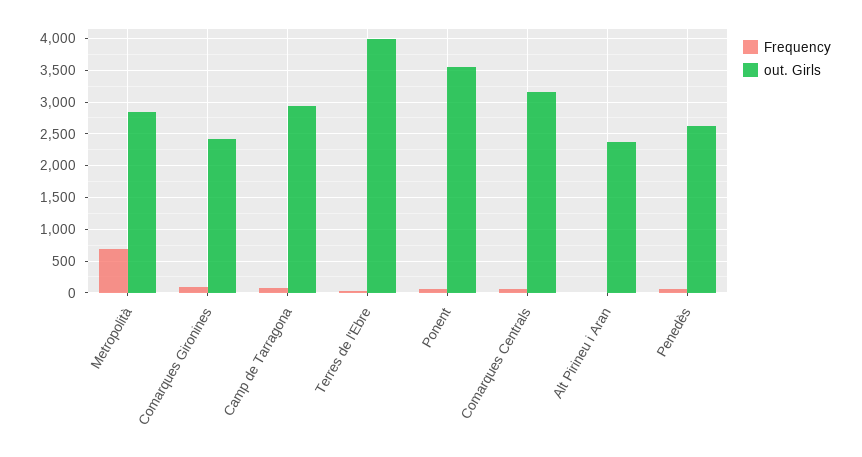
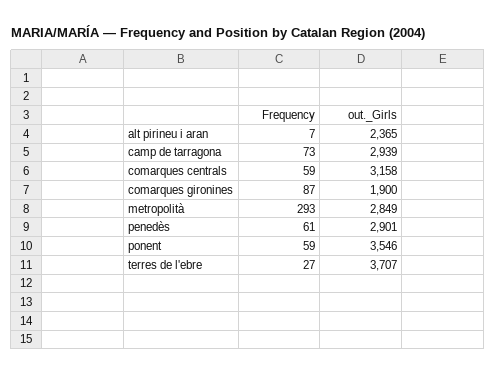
Frequency, Metropolità: 700 -> 293
out. Girls, Comarques Gironines: 2400 -> 1900
out. Girls, Terres de l'Ebre: 4000 -> 3707
out. Girls, Penedès: 2600 -> 2901

